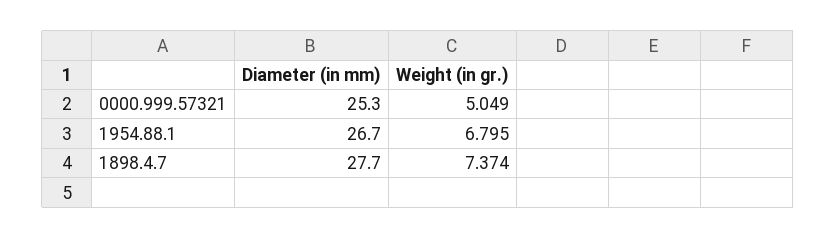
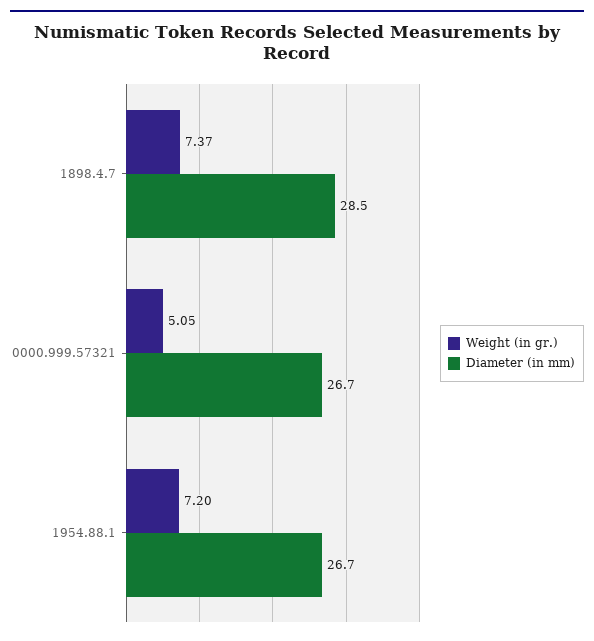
Diameter (in mm), 0000.999.57321: 25.3 -> 26.7
Weight (in gr.), 1954.88.1: 6.795 -> 7.2
Diameter (in mm), 1898.4.7: 27.7 -> 28.5

